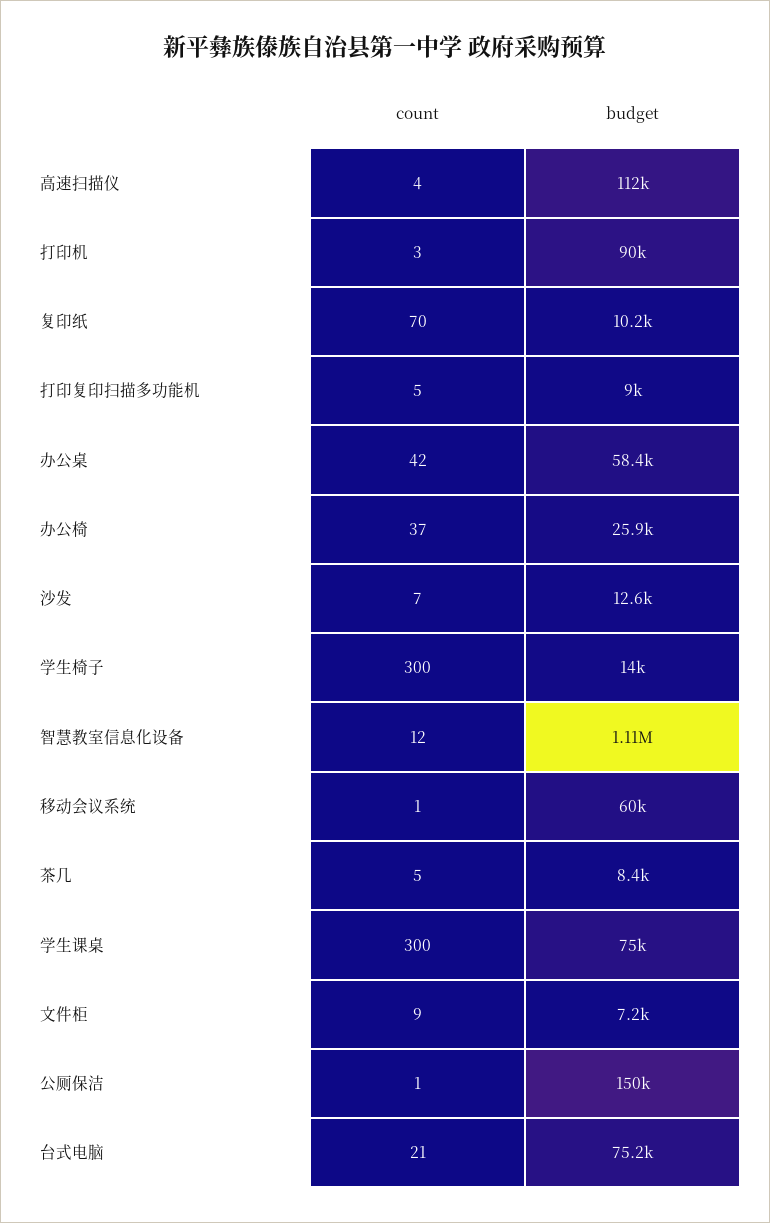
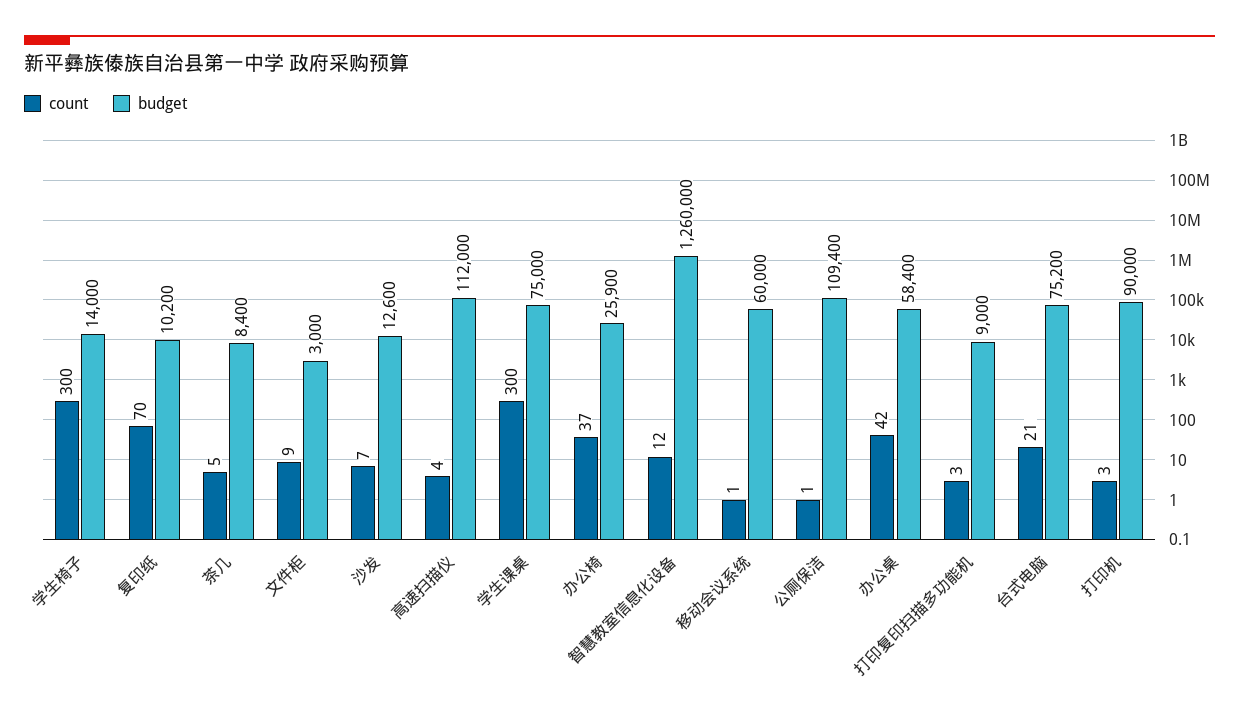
count, 打印复印扫描多功能机: 5 -> 3
budget, 智慧教室信息化设备: 1110000 -> 1260000
budget, 文件柜: 7200 -> 3000
budget, 公厕保洁: 150000 -> 109400

